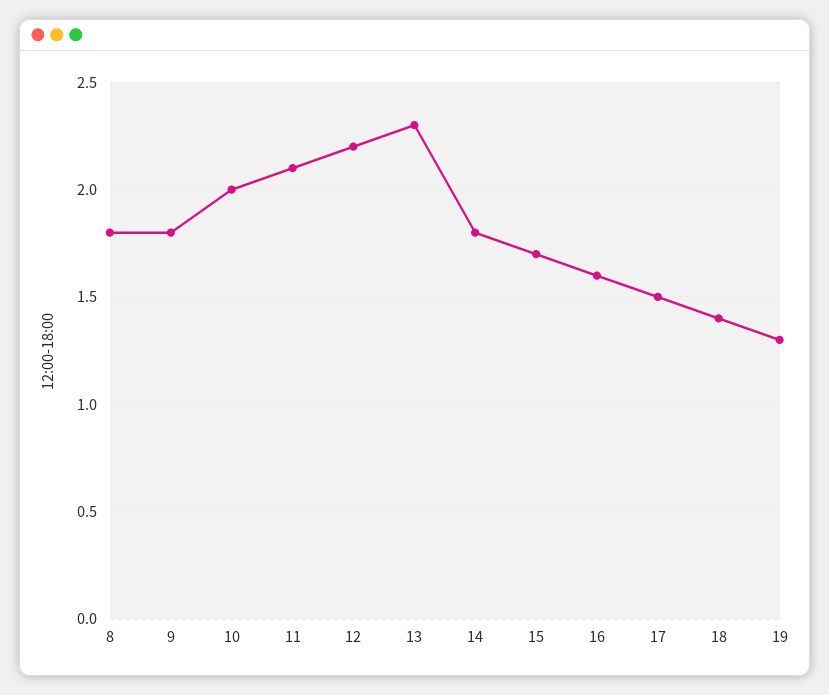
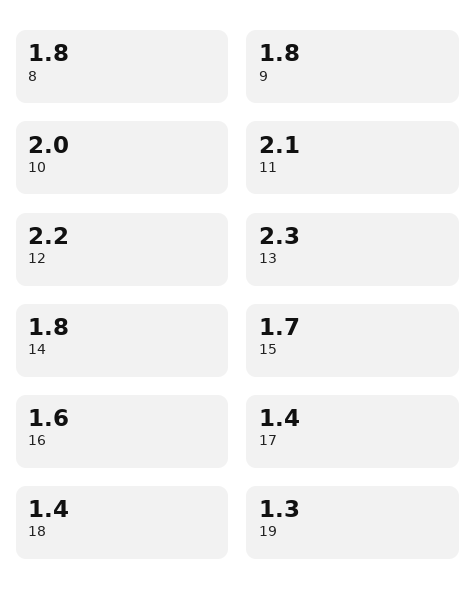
17: 1.5 -> 1.4

